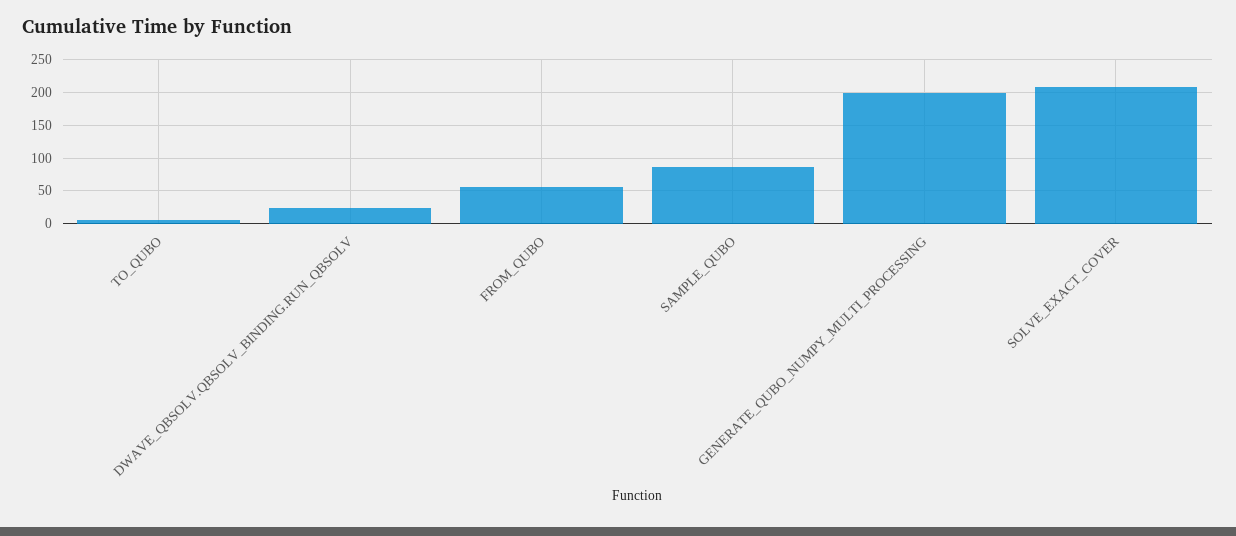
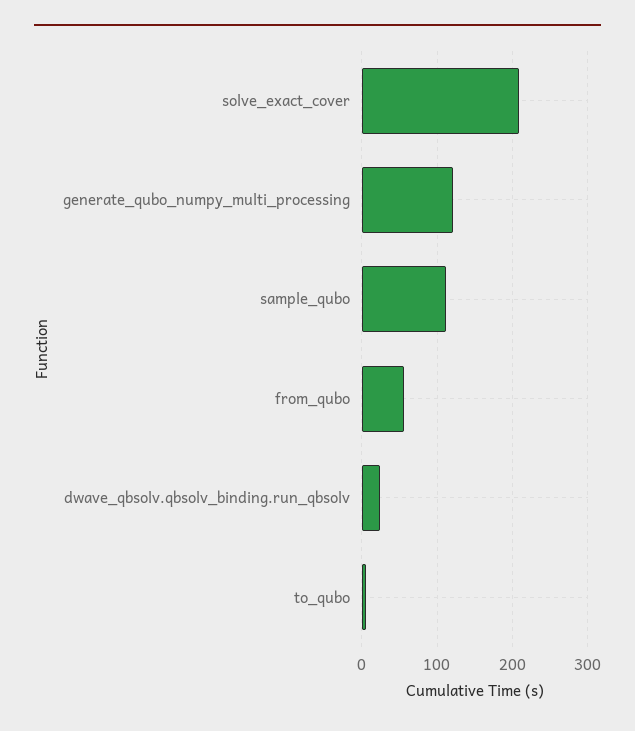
SAMPLE_QUBO: 90 -> 110
GENERATE_QUBO_NUMPY_MULTI_PROCESSING: 200 -> 120

